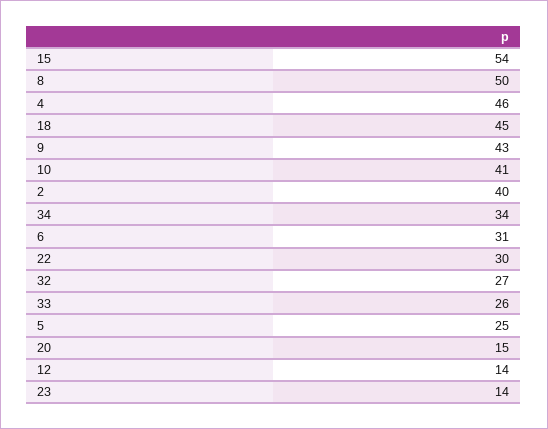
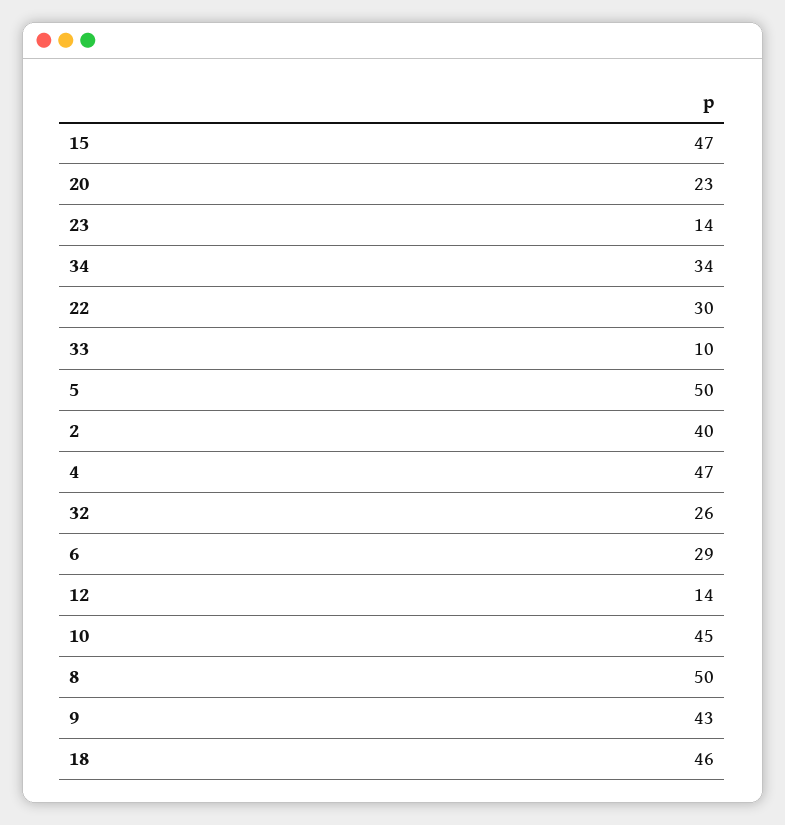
15: 54 -> 47
4: 46 -> 47
18: 45 -> 46
10: 41 -> 45
6: 31 -> 29
32: 27 -> 26
33: 26 -> 10
5: 25 -> 50
20: 15 -> 23

